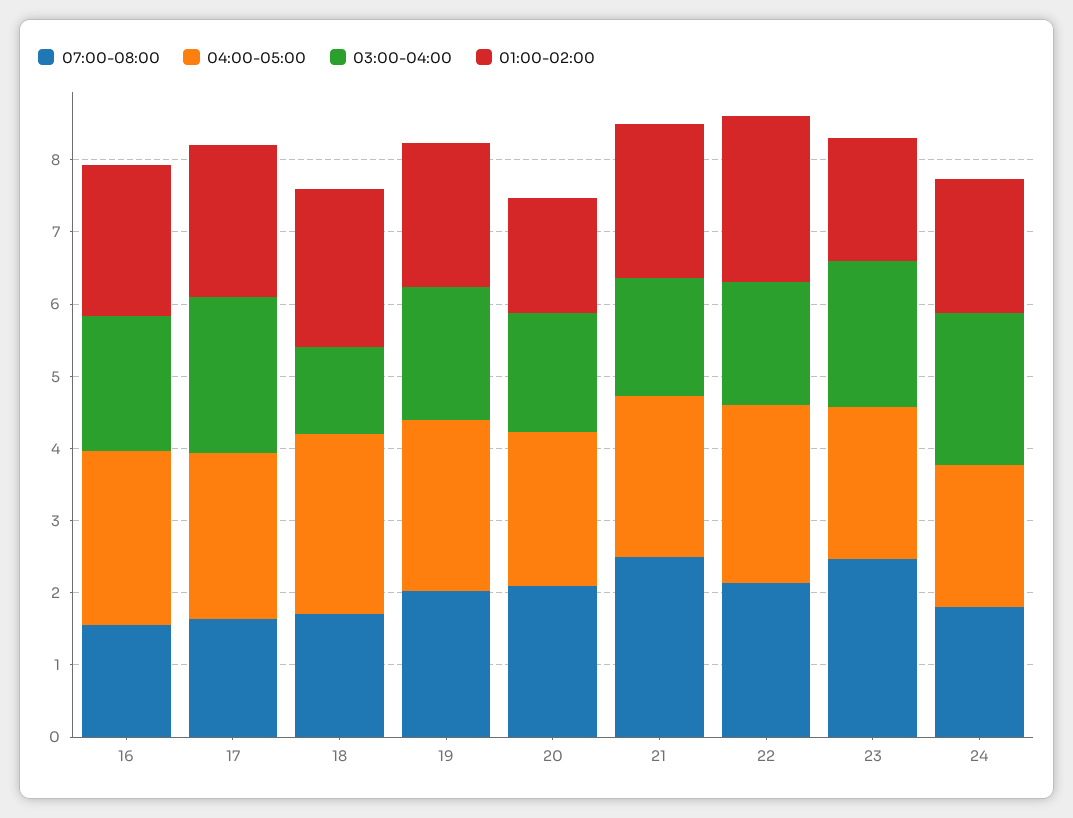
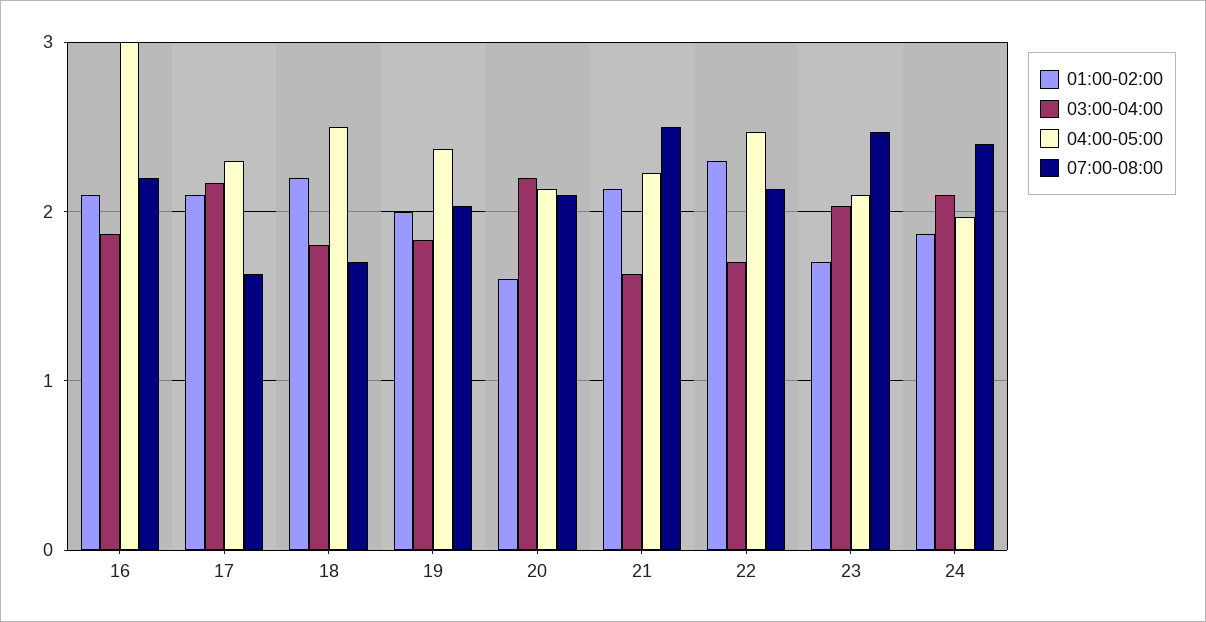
07:00-08:00, 16: 1.6 -> 2.2
04:00-05:00, 16: 2.4 -> 3
03:00-04:00, 18: 1.2 -> 1.8
03:00-04:00, 20: 1.6 -> 2.2
07:00-08:00, 24: 1.8 -> 2.4

